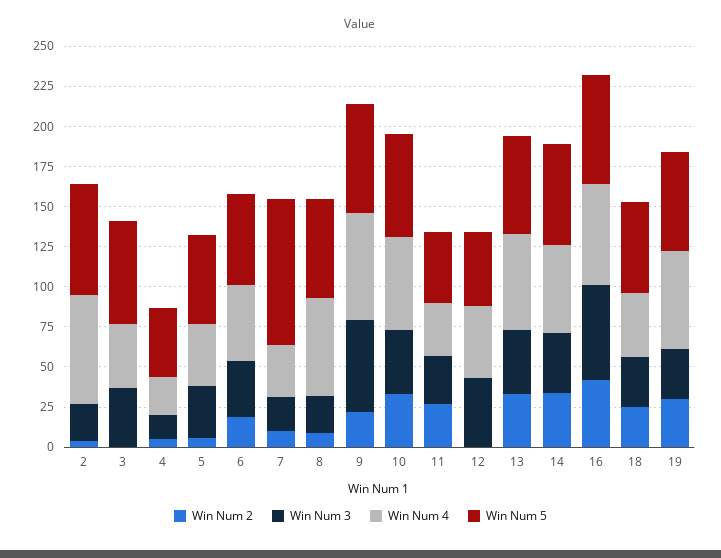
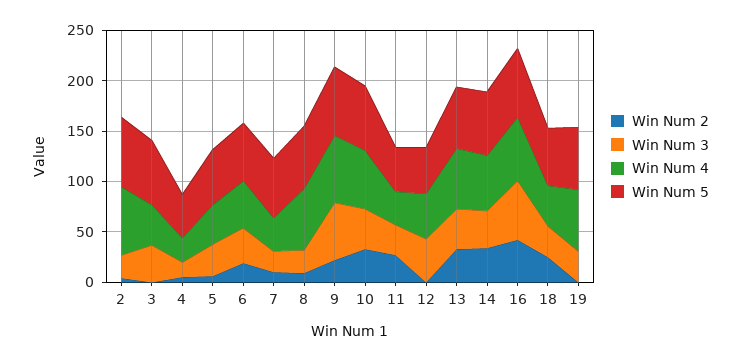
Win Num 5, 7: 90 -> 60
Win Num 2, 19: 30 -> 0

